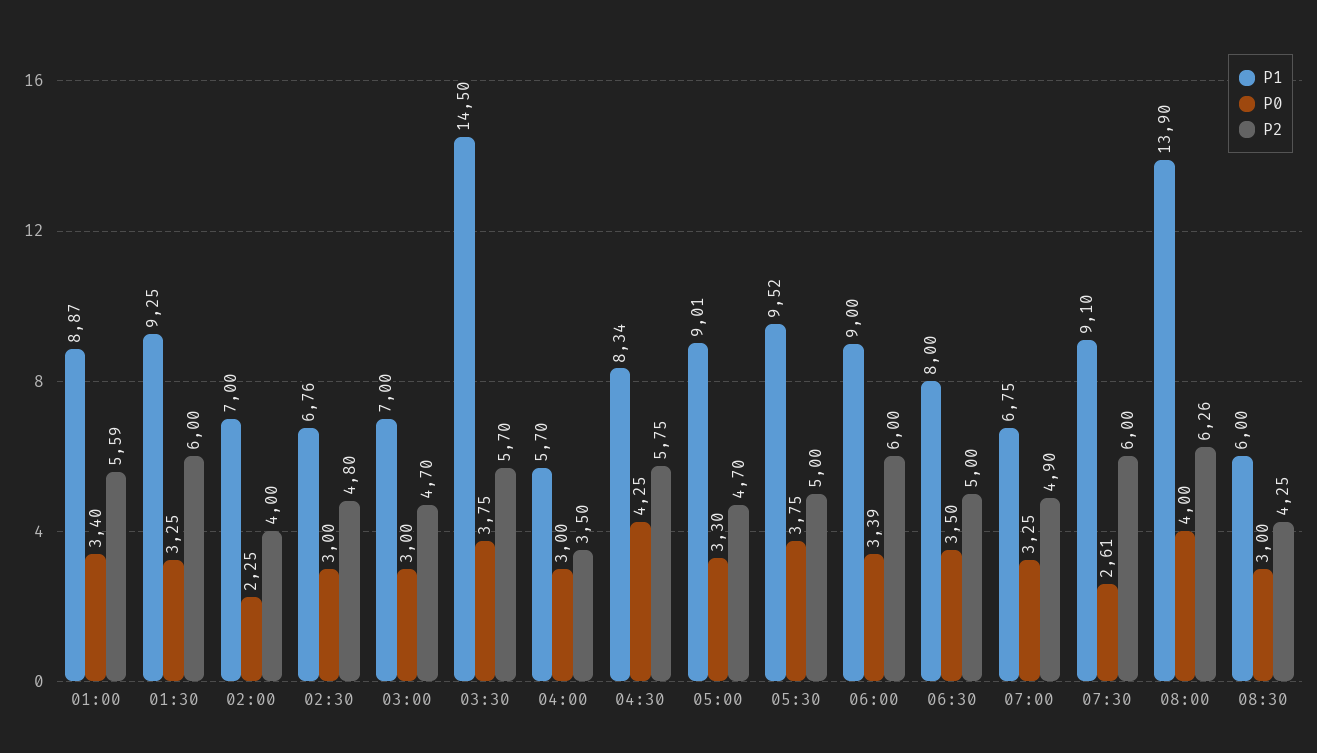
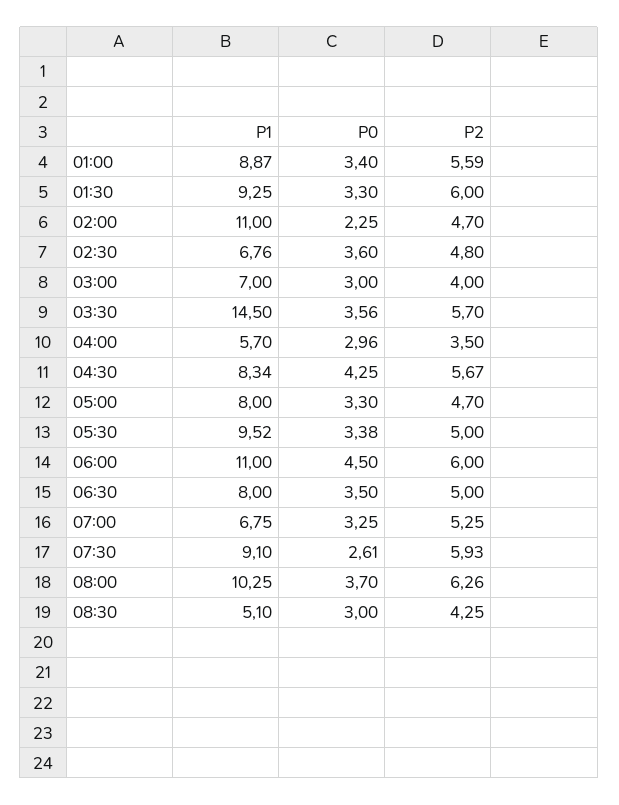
P0, 01:30: 3.25 -> 3.3
P1, 02:00: 7 -> 11
P2, 02:00: 4 -> 4.7
P0, 02:30: 3 -> 3.6
P2, 03:00: 4.7 -> 4
P0, 03:30: 3.75 -> 3.56
P0, 04:00: 3 -> 2.96
P2, 04:30: 5.75 -> 5.67
P1, 05:00: 9.01 -> 8
P0, 05:30: 3.75 -> 3.38
P1, 06:00: 9 -> 11
P0, 06:00: 3.39 -> 4.5
P2, 07:00: 4.9 -> 5.25
P2, 07:30: 6 -> 5.93
P1, 08:00: 13.9 -> 10.25
P0, 08:00: 4 -> 3.7
P1, 08:30: 6 -> 5.1

